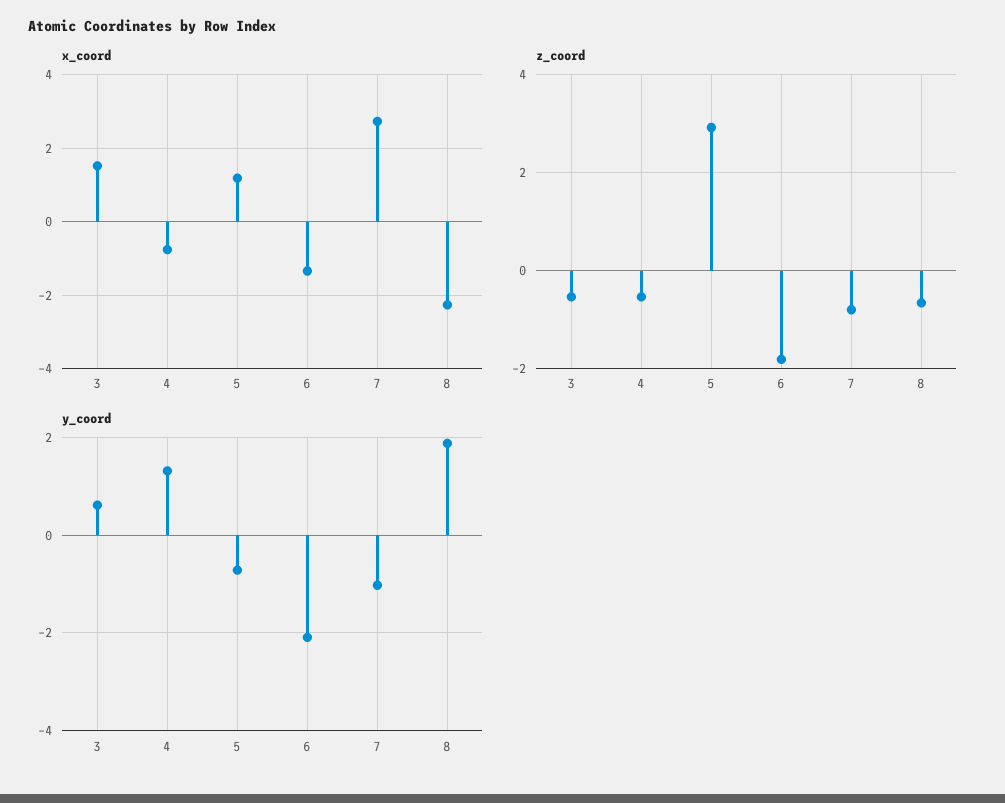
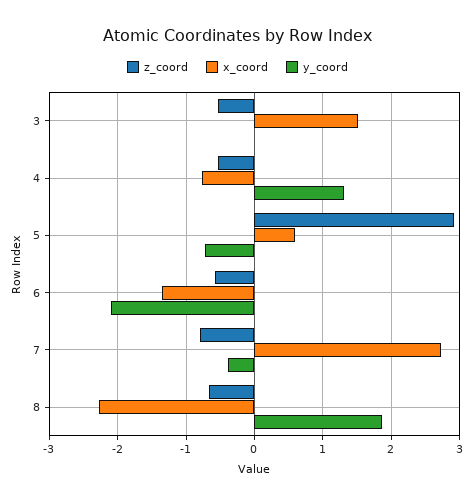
x_coord, 5: 1.2 -> 0.6
z_coord, 6: -1.8 -> -0.6
y_coord, 3: 0.6 -> 0
y_coord, 7: -1 -> -0.4

